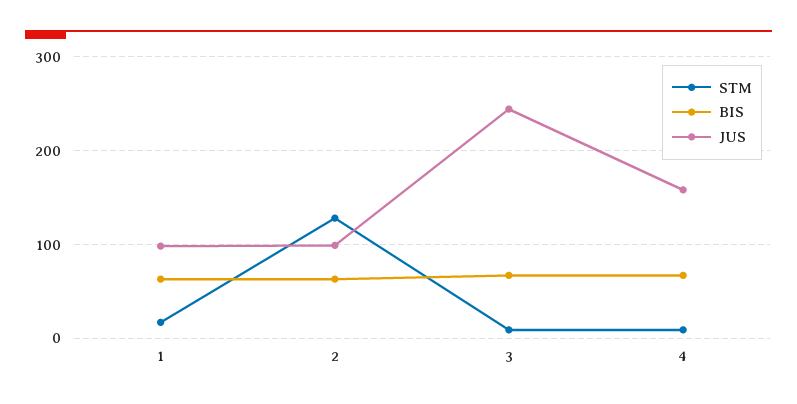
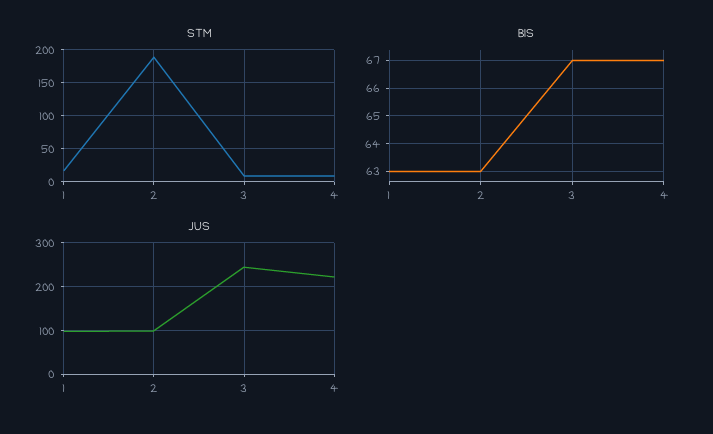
STM, 2: 130 -> 190
JUS, 4: 160 -> 220

